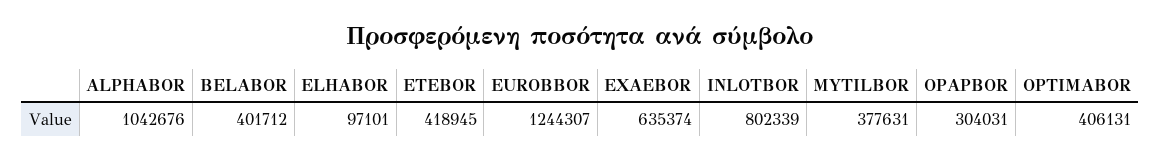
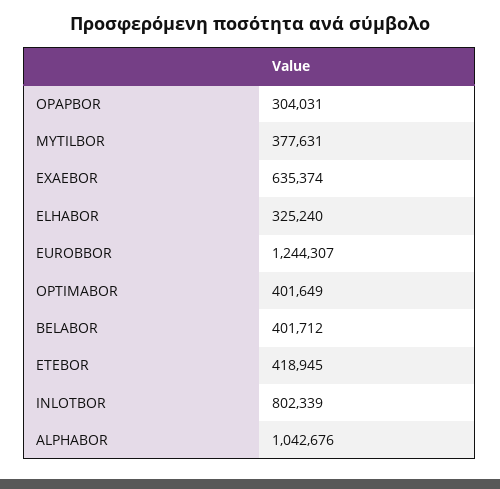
ELHABOR: 97101 -> 325240
OPTIMABOR: 406131 -> 401649

